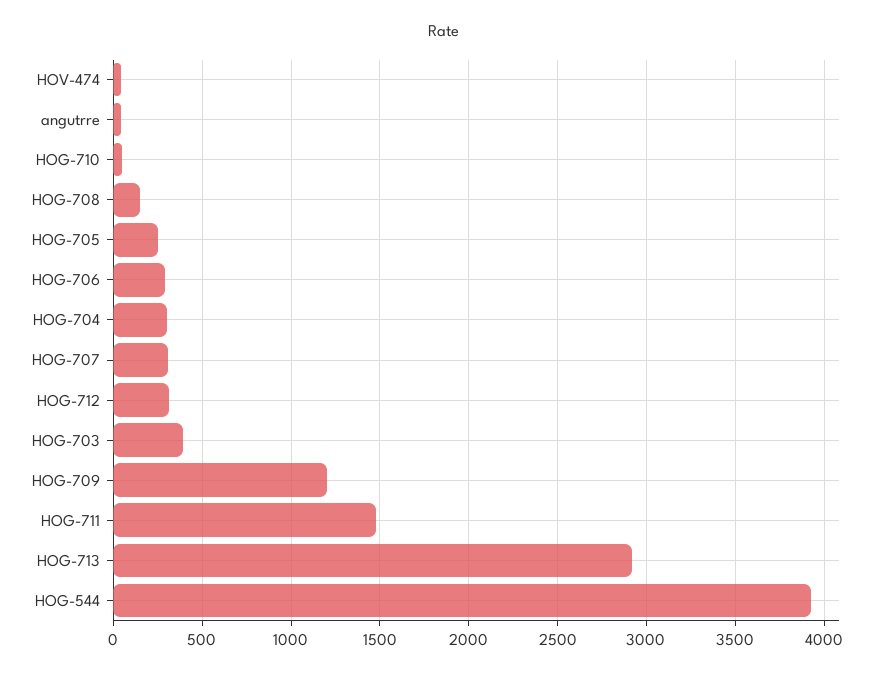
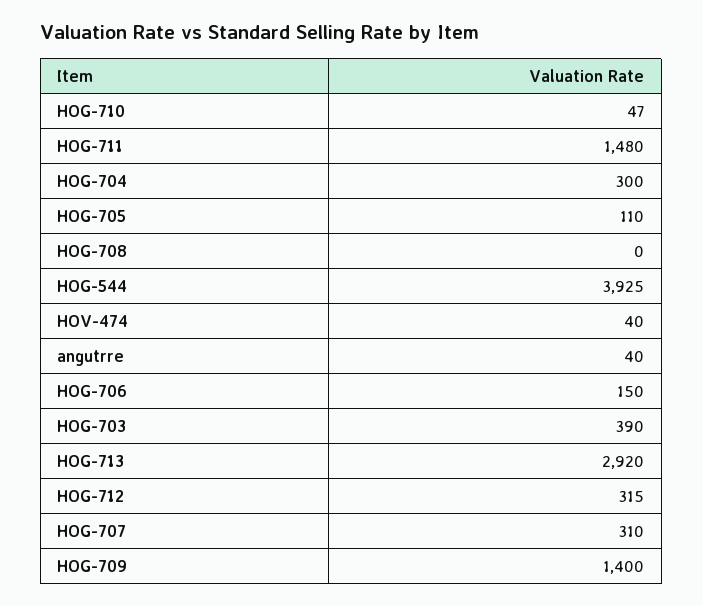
HOG-708: 150 -> 0
HOG-705: 250 -> 110
HOG-706: 300 -> 150
HOG-709: 1200 -> 1400

